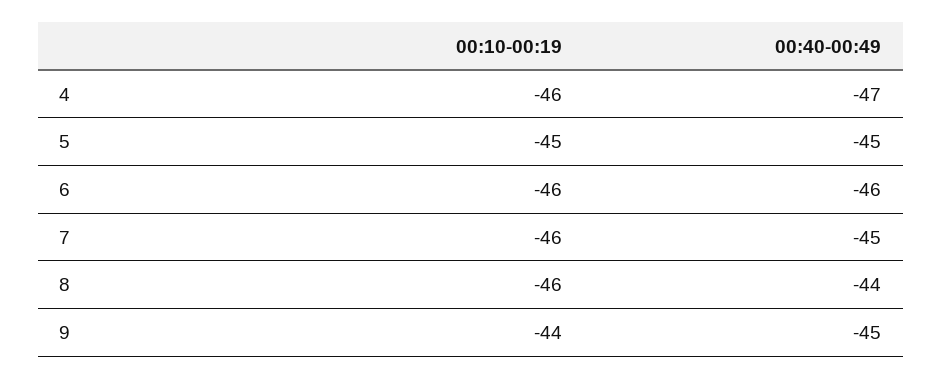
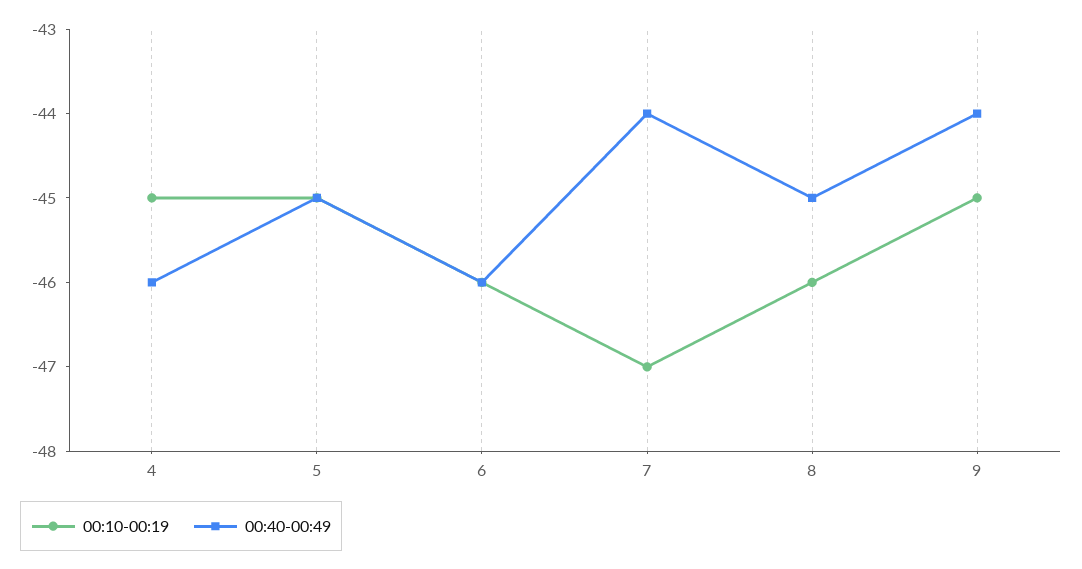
00:10-00:19, 4: -46 -> -45
00:40-00:49, 4: -47 -> -46
00:10-00:19, 7: -46 -> -47
00:40-00:49, 7: -45 -> -44
00:40-00:49, 8: -44 -> -45
00:10-00:19, 9: -44 -> -45
00:40-00:49, 9: -45 -> -44

